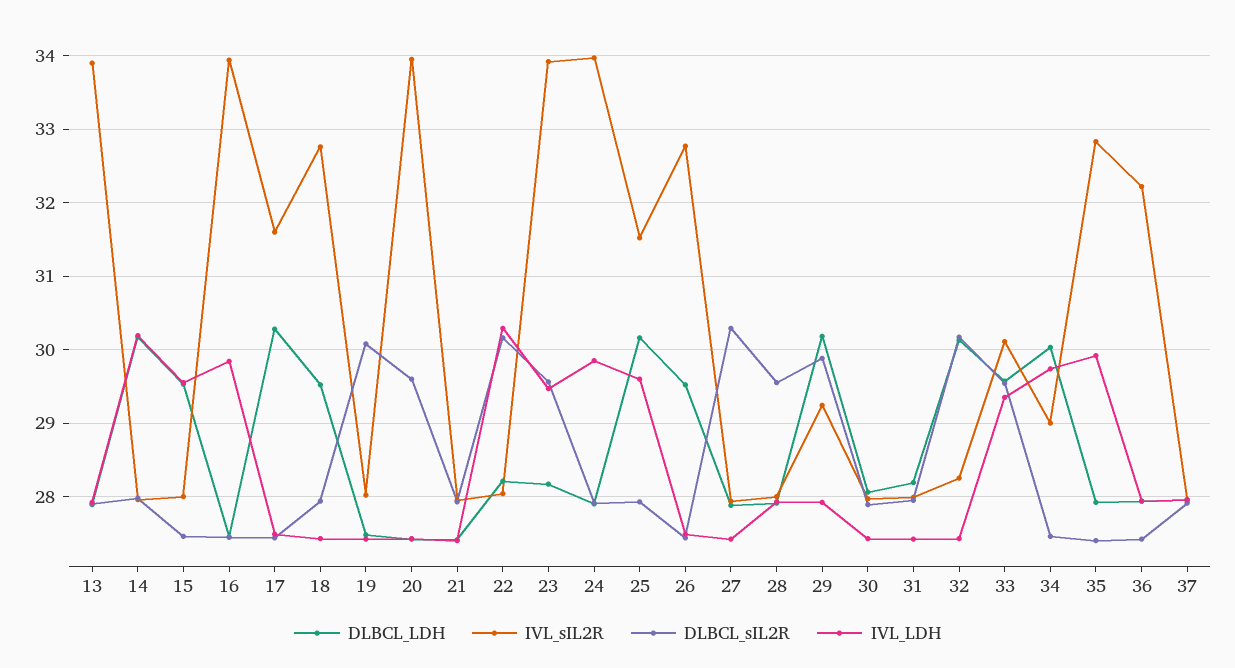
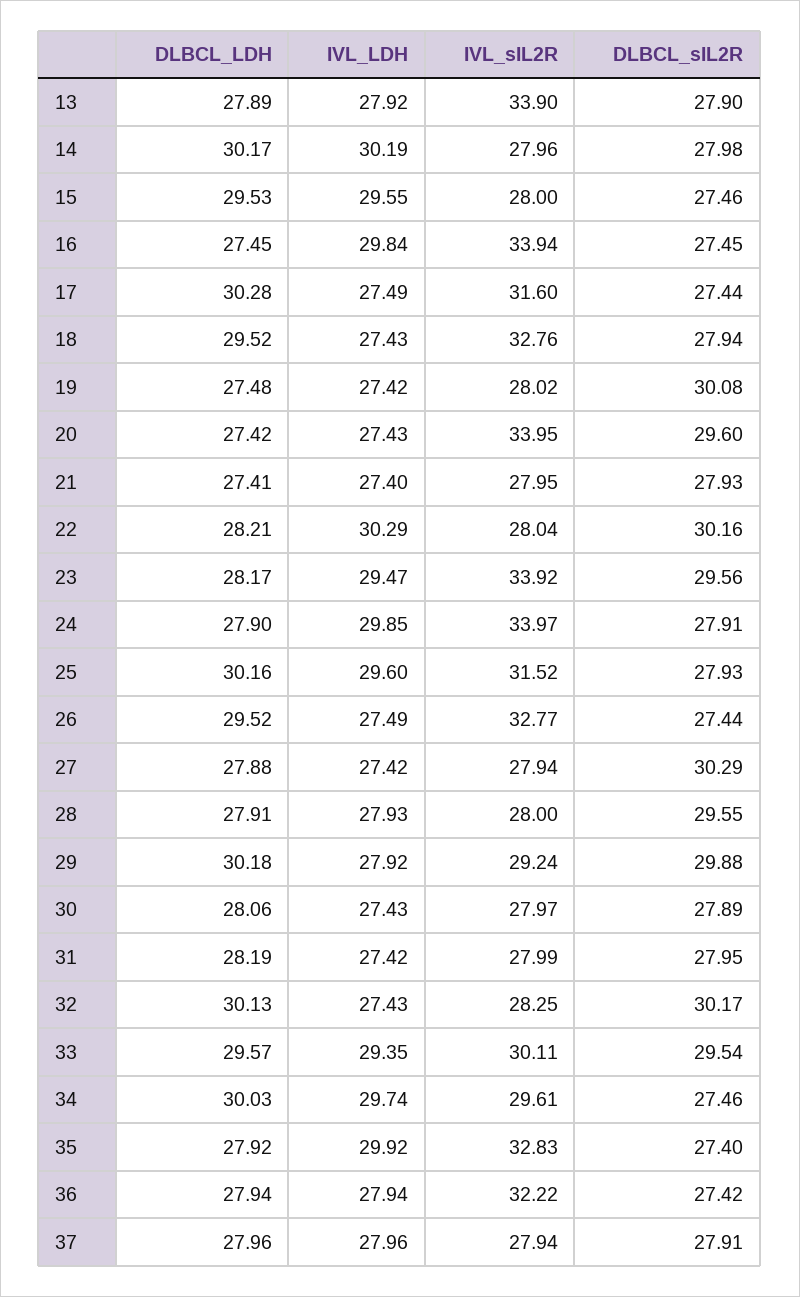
IVL_sIL2R, 34: 29 -> 29.61

